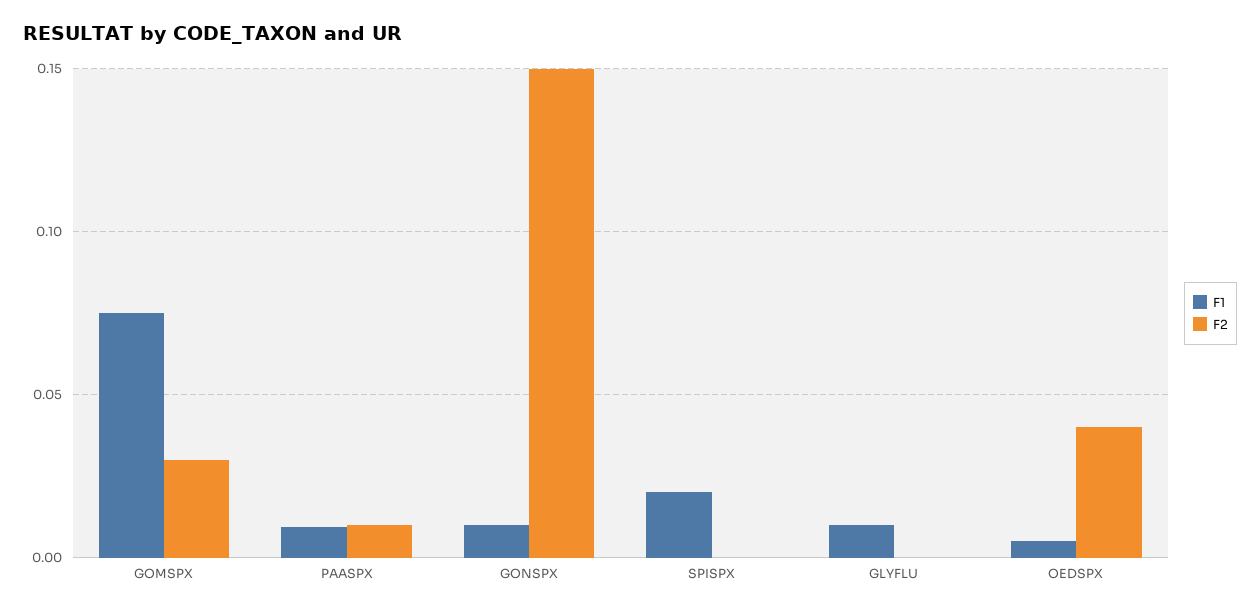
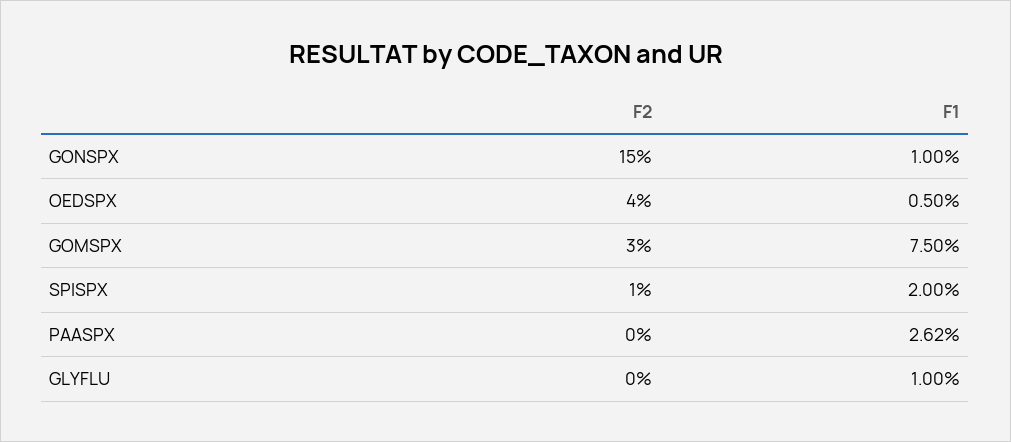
F1, PAASPX: 0.01 -> 0.0262
F2, PAASPX: 0.01 -> 0
F2, SPISPX: 0 -> 0.01

